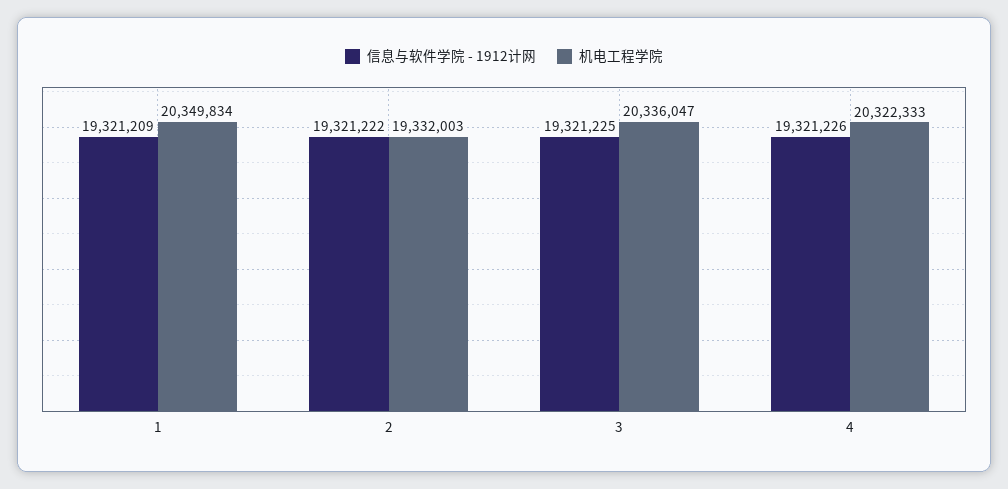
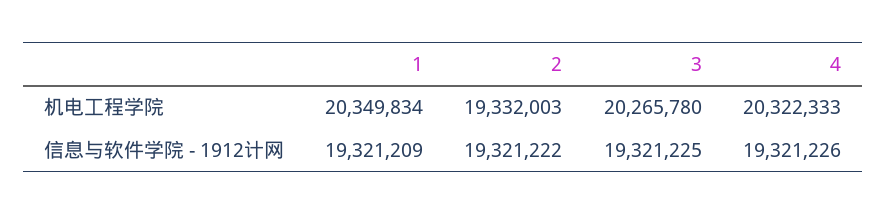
机电工程学院, 3: 20336047 -> 20265780

